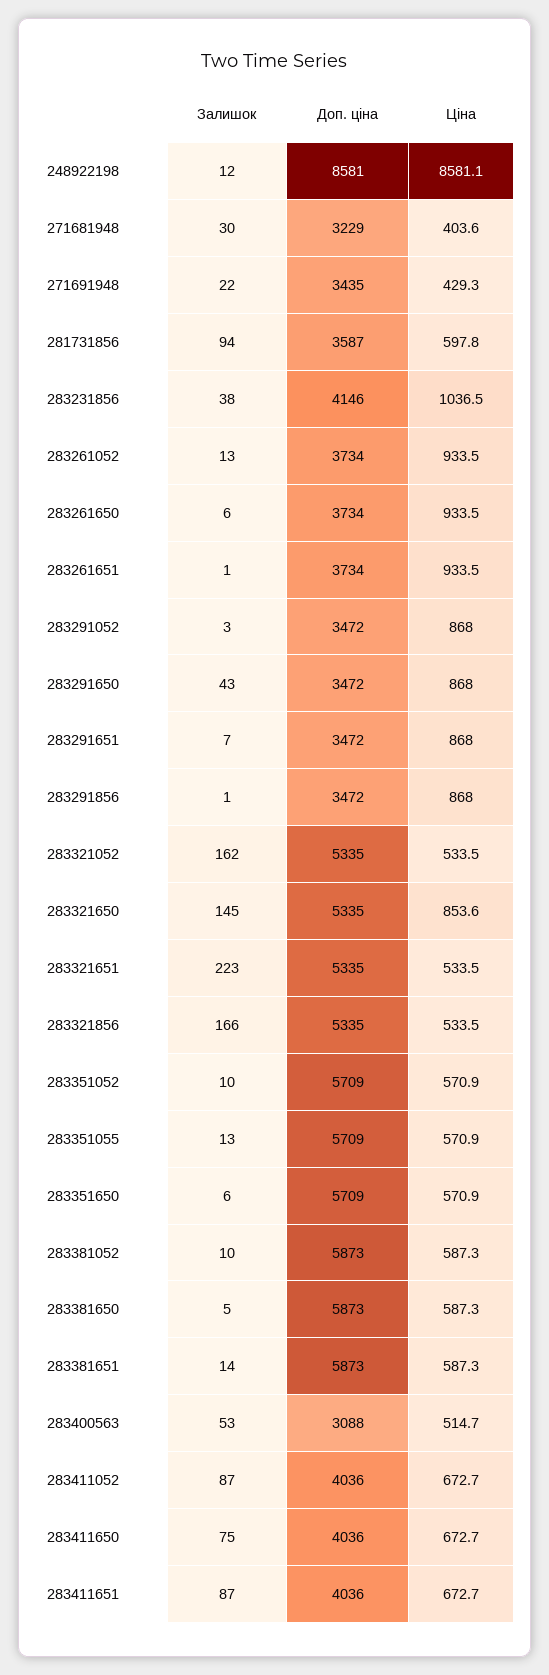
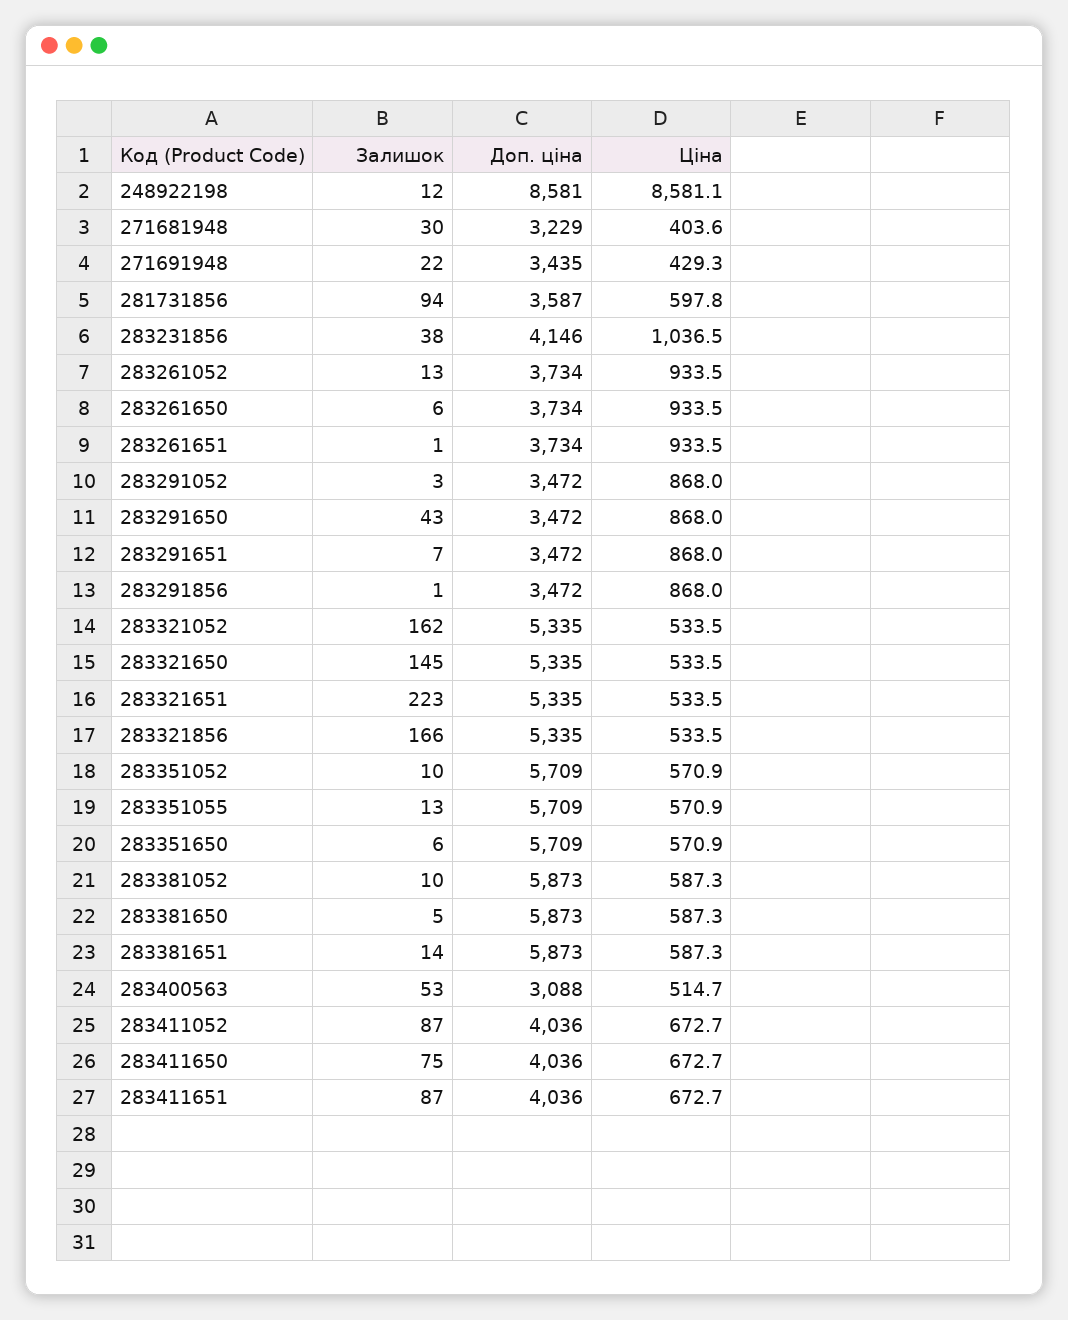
Ціна, 283321650: 853.6 -> 533.5

